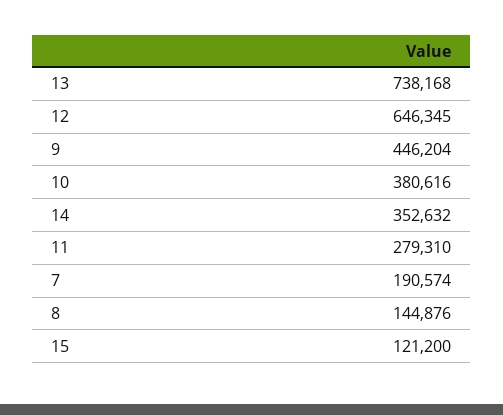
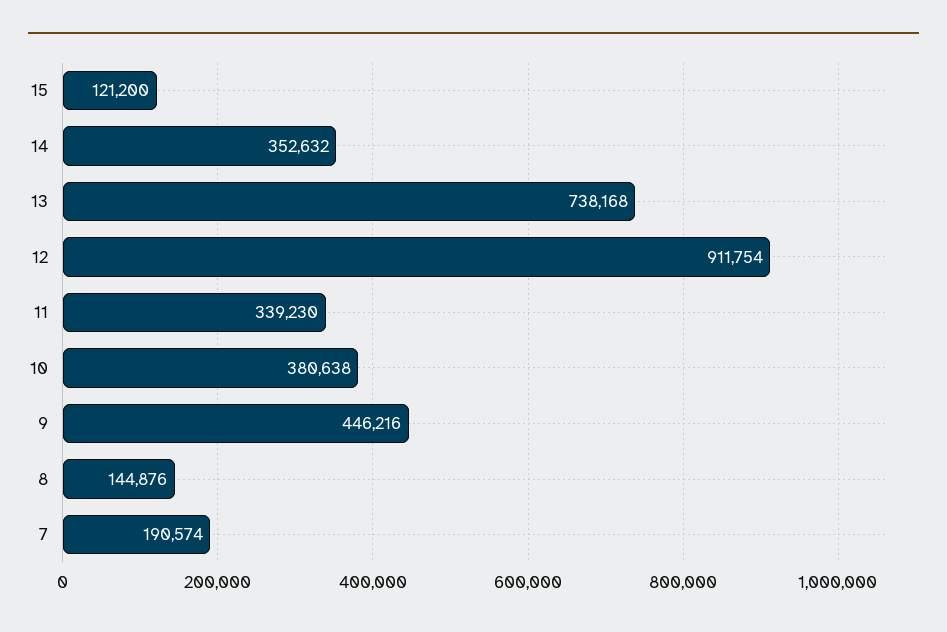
12: 646345 -> 911754
9: 446204 -> 446216
10: 380616 -> 380638
11: 279310 -> 339230

